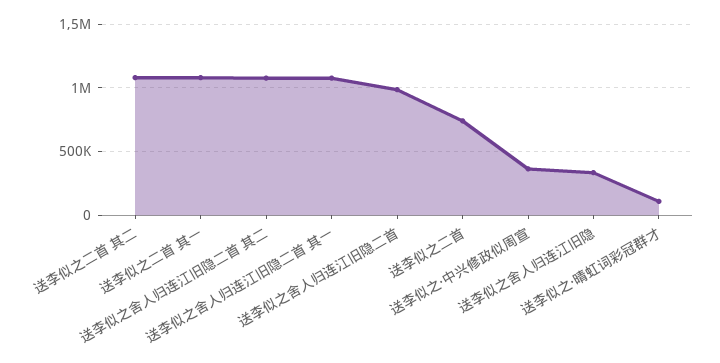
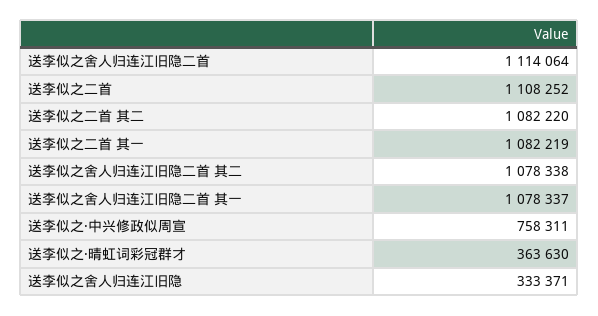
送李似之舍人归连江旧隐二首: 1000000 -> 1114064
送李似之二首: 750000 -> 1108252
送李似之·中兴修政似周宣: 350000 -> 758311
送李似之·晴虹词彩冠群才: 100000 -> 363630

